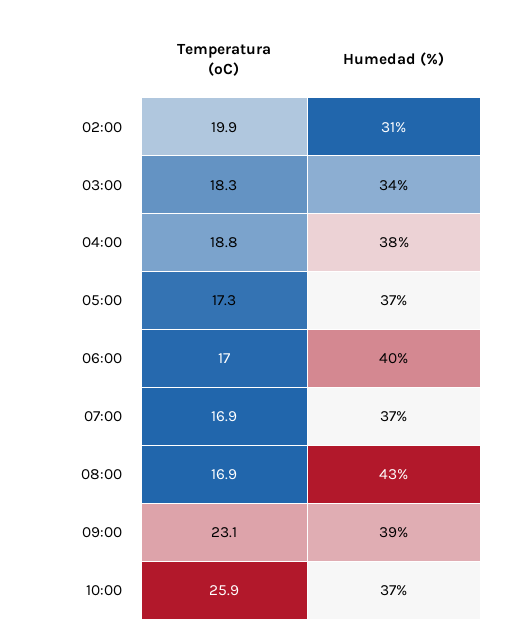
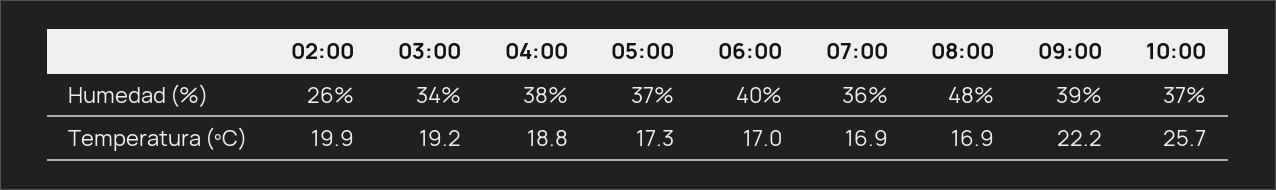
Humedad (%), 02:00: 31 -> 26
Temperatura (ºC), 03:00: 18.3 -> 19.2
Humedad (%), 07:00: 37 -> 36
Humedad (%), 08:00: 43 -> 48
Temperatura (ºC), 09:00: 23.1 -> 22.2
Temperatura (ºC), 10:00: 25.9 -> 25.7

